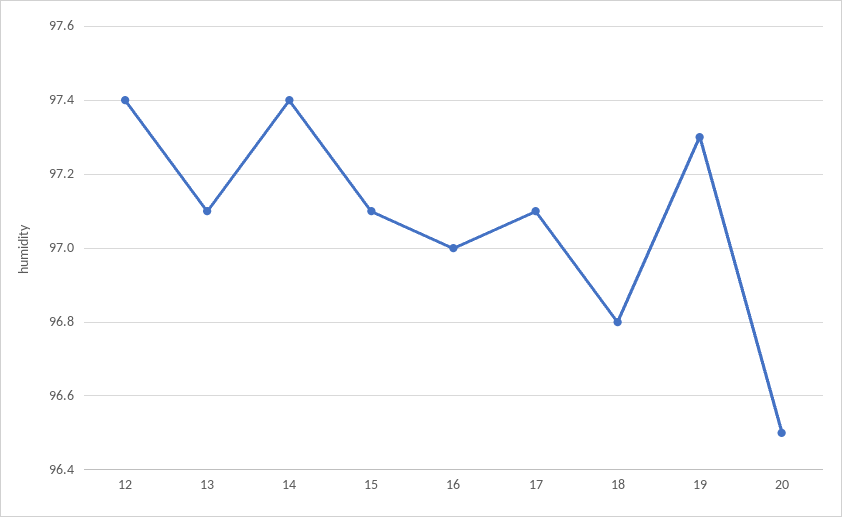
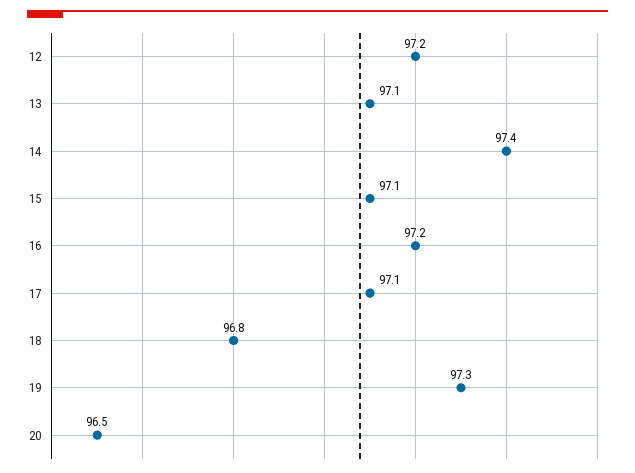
12: 97.4 -> 97.2
16: 97 -> 97.2

